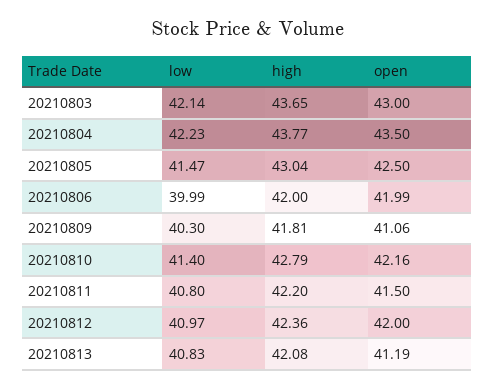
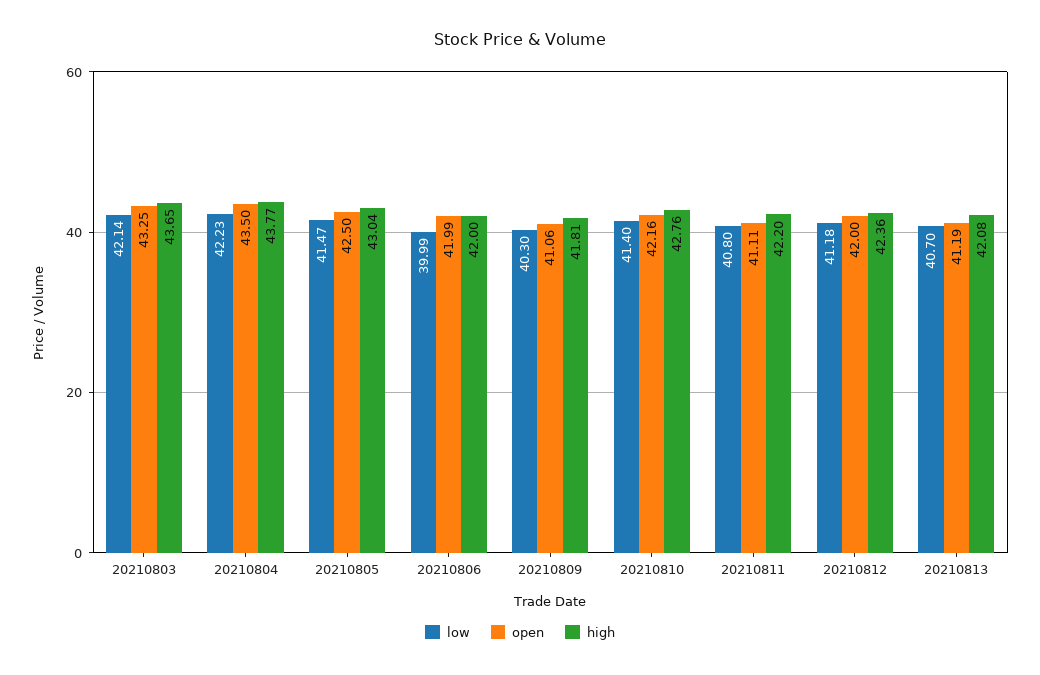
open, 20210803: 43 -> 43.25
high, 20210810: 42.79 -> 42.76
open, 20210811: 41.5 -> 41.11
low, 20210812: 40.97 -> 41.18
low, 20210813: 40.83 -> 40.7

